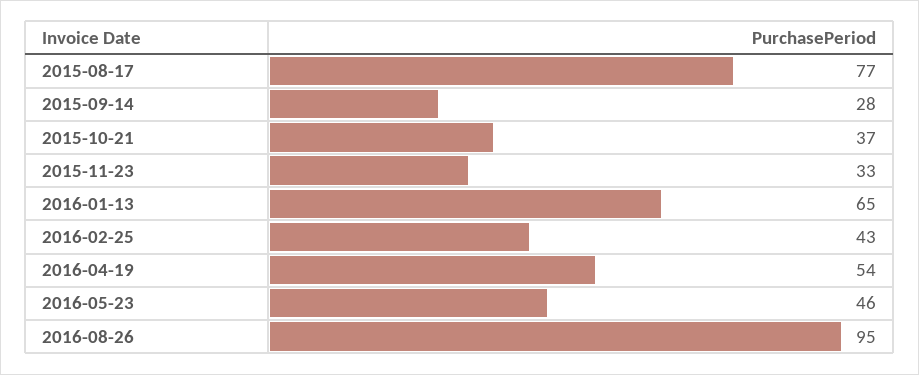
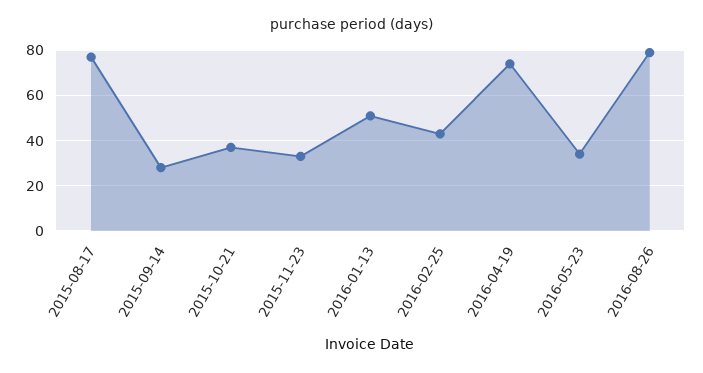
2016-01-13: 65 -> 50
2016-04-19: 54 -> 75
2016-05-23: 46 -> 35
2016-08-26: 95 -> 80

